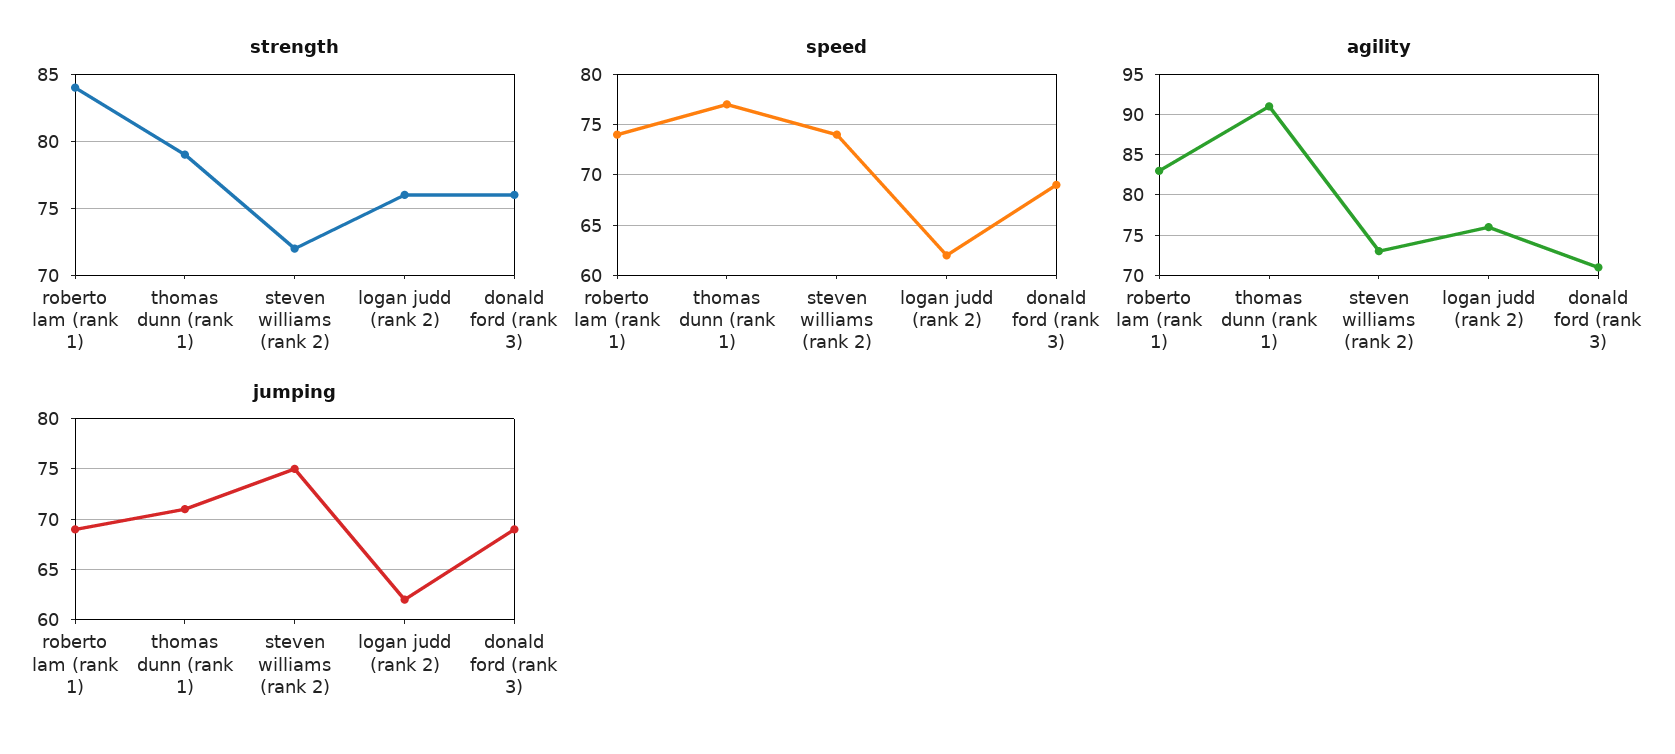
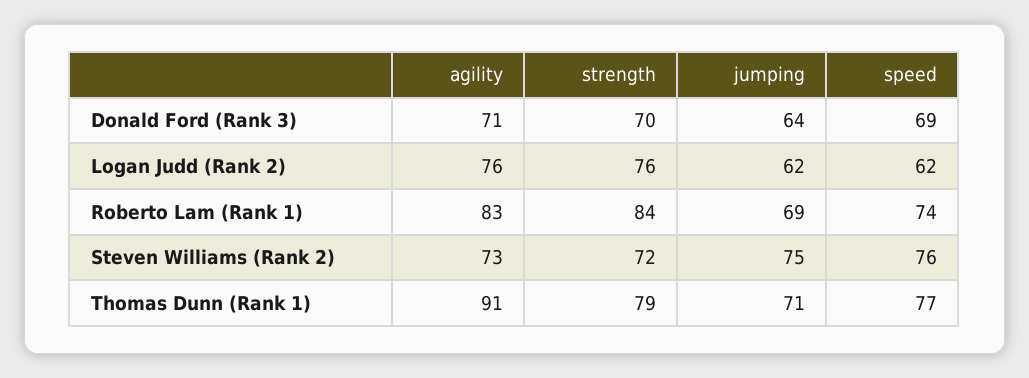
strength, donald ford (rank 3): 76 -> 70
speed, steven williams (rank 2): 74 -> 76
jumping, donald ford (rank 3): 69 -> 64

